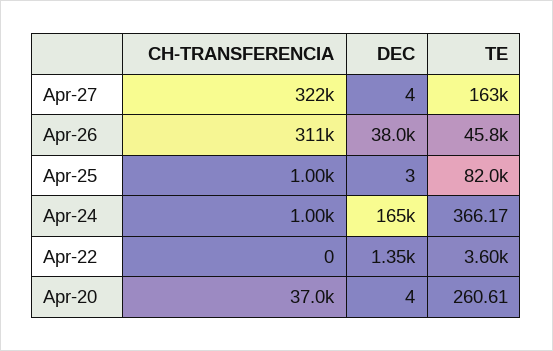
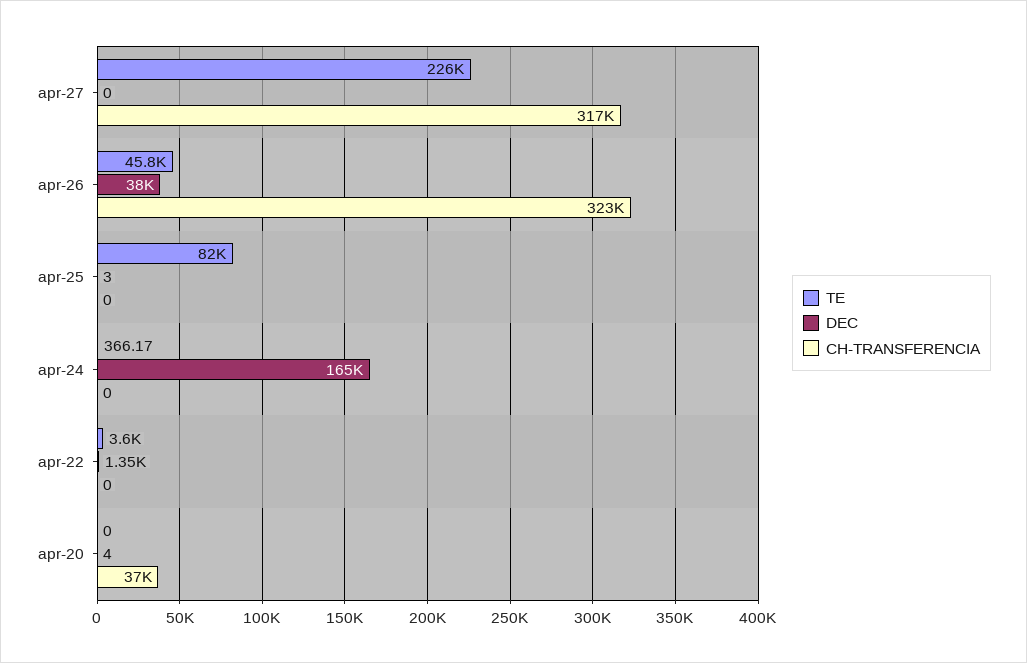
CH-TRANSFERENCIA, Apr-27: 322000 -> 317000
DEC, Apr-27: 4 -> 0
TE, Apr-27: 163000 -> 226000
CH-TRANSFERENCIA, Apr-26: 311000 -> 323000
CH-TRANSFERENCIA, Apr-25: 1000 -> 0
CH-TRANSFERENCIA, Apr-24: 1000 -> 0
TE, Apr-20: 260.61 -> 0

